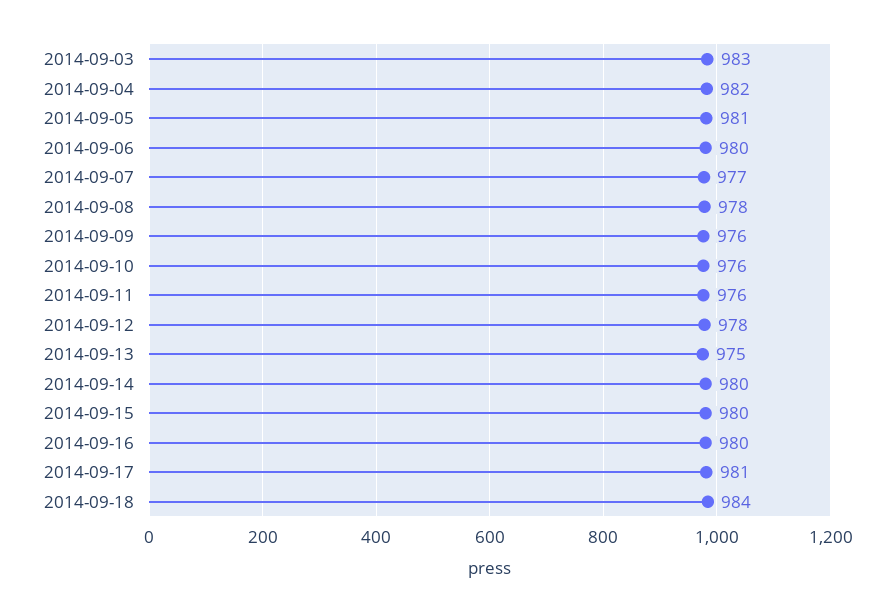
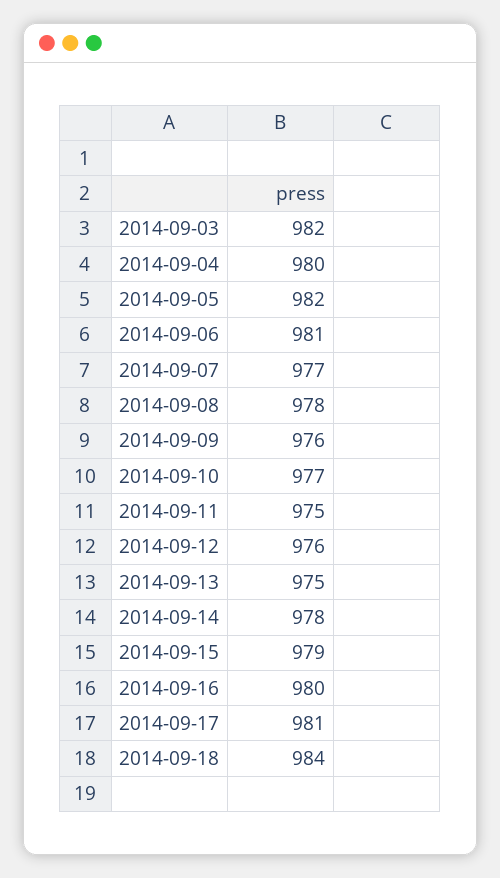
2014-09-03: 983 -> 982
2014-09-04: 982 -> 980
2014-09-05: 981 -> 982
2014-09-06: 980 -> 981
2014-09-10: 976 -> 977
2014-09-11: 976 -> 975
2014-09-12: 978 -> 976
2014-09-14: 980 -> 978
2014-09-15: 980 -> 979

